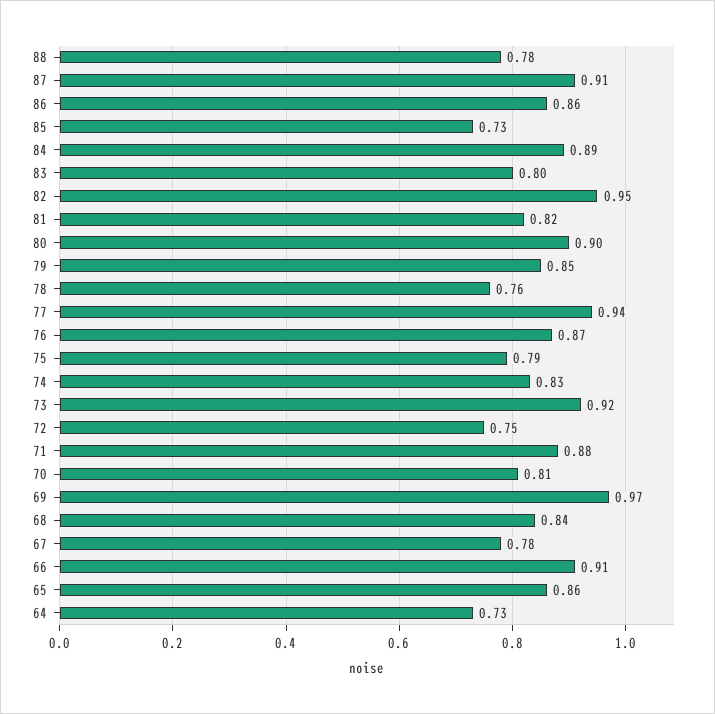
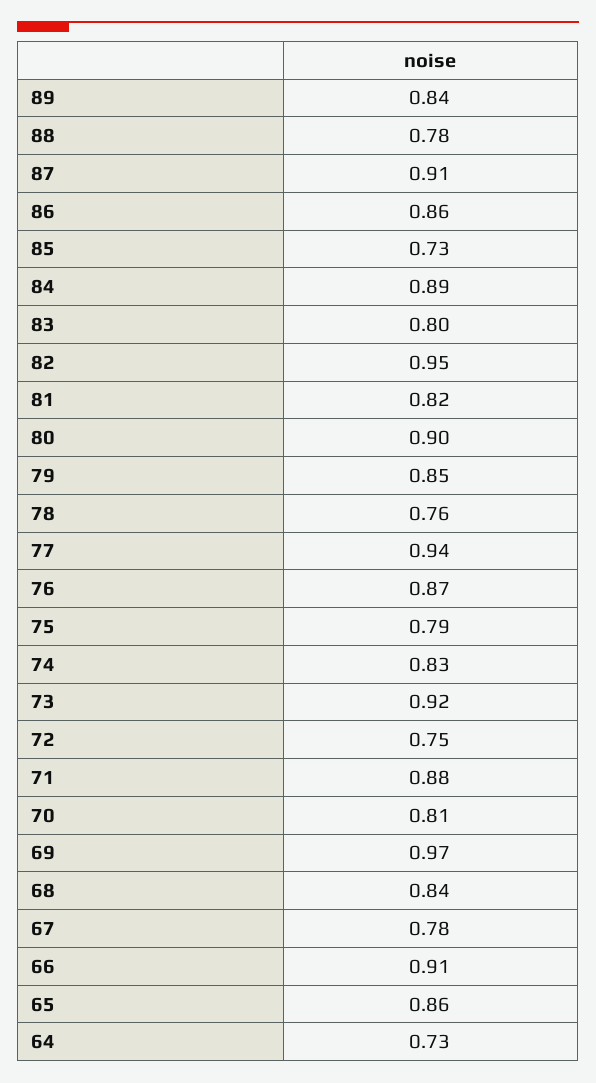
89: none -> 0.84

